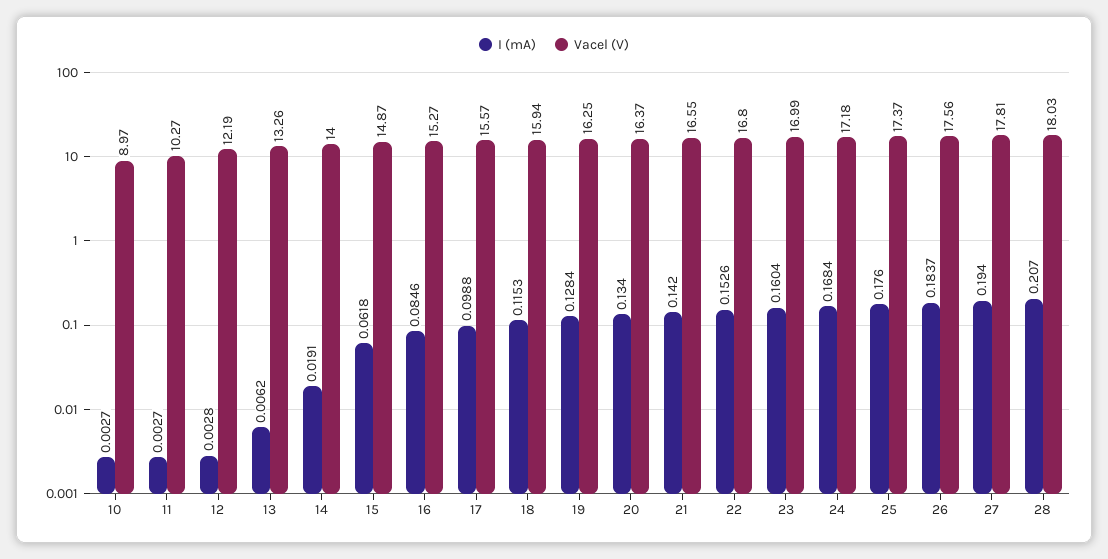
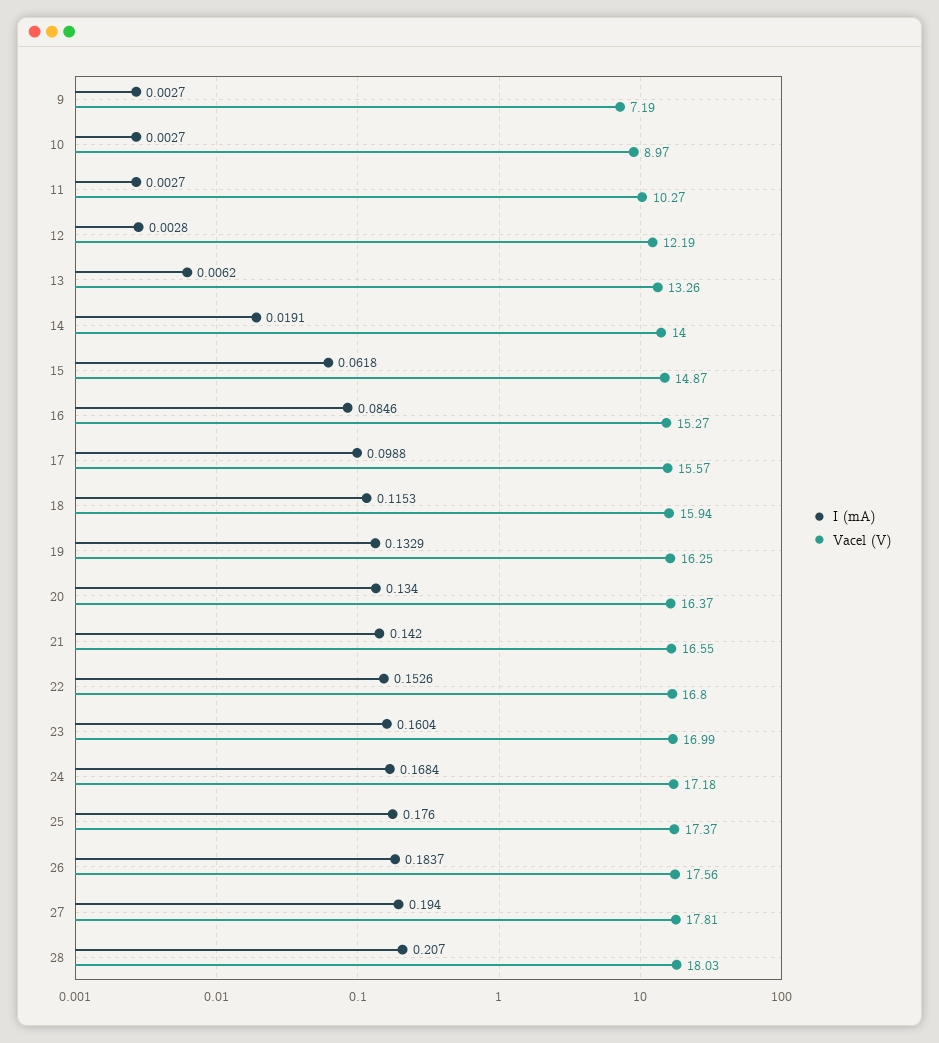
I (mA), 19: 0.1284 -> 0.1329
I (mA), 9: none -> 0.0027
Vacel (V), 9: none -> 7.19

